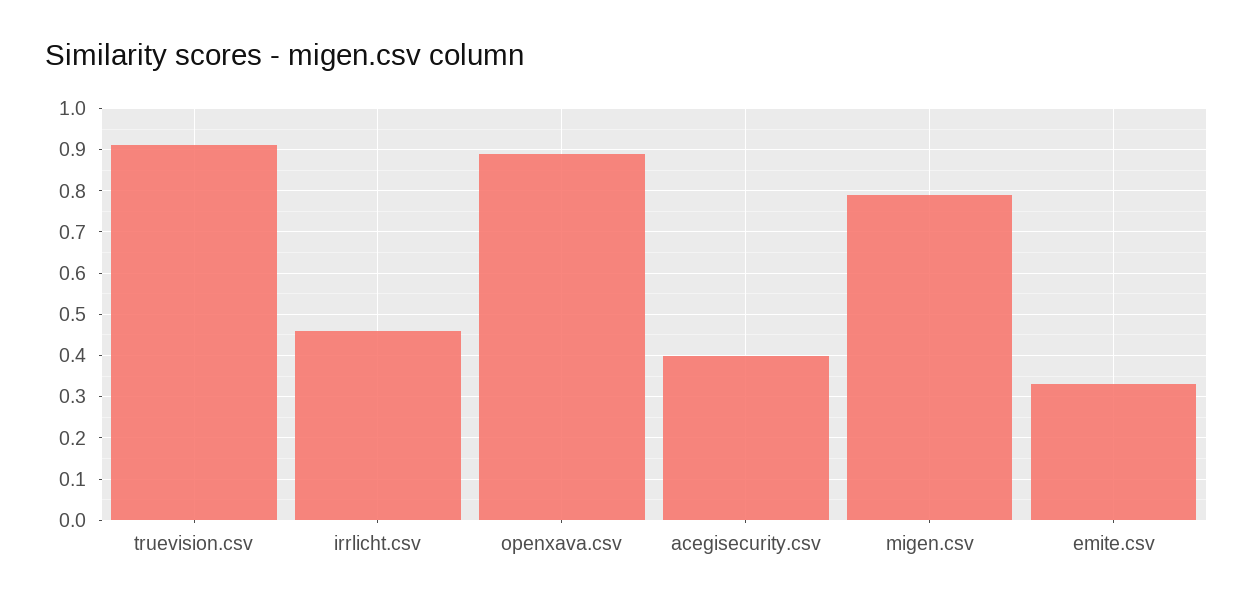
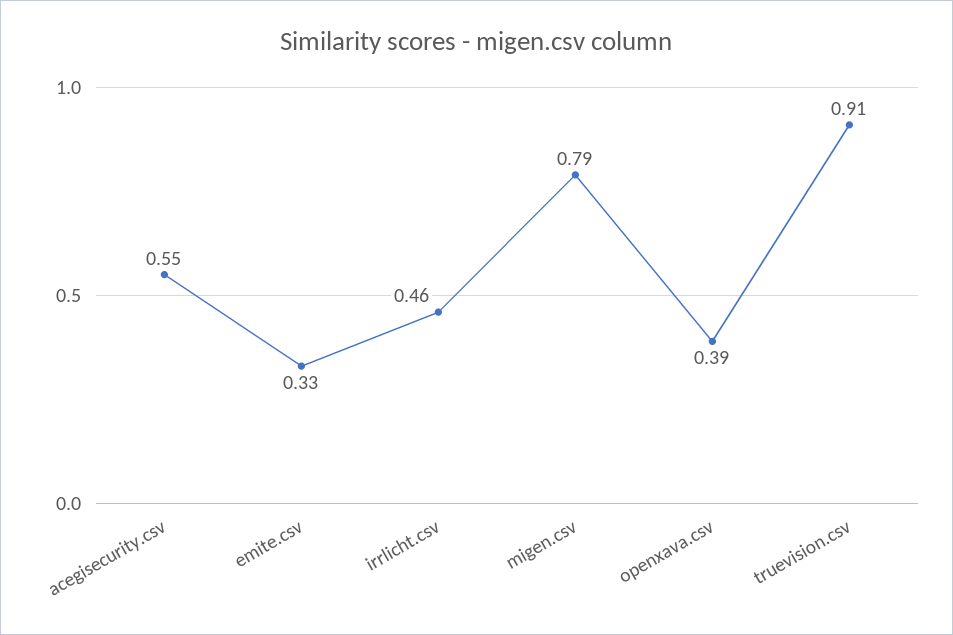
openxava.csv: 0.9 -> 0.39
acegisecurity.csv: 0.4 -> 0.55

